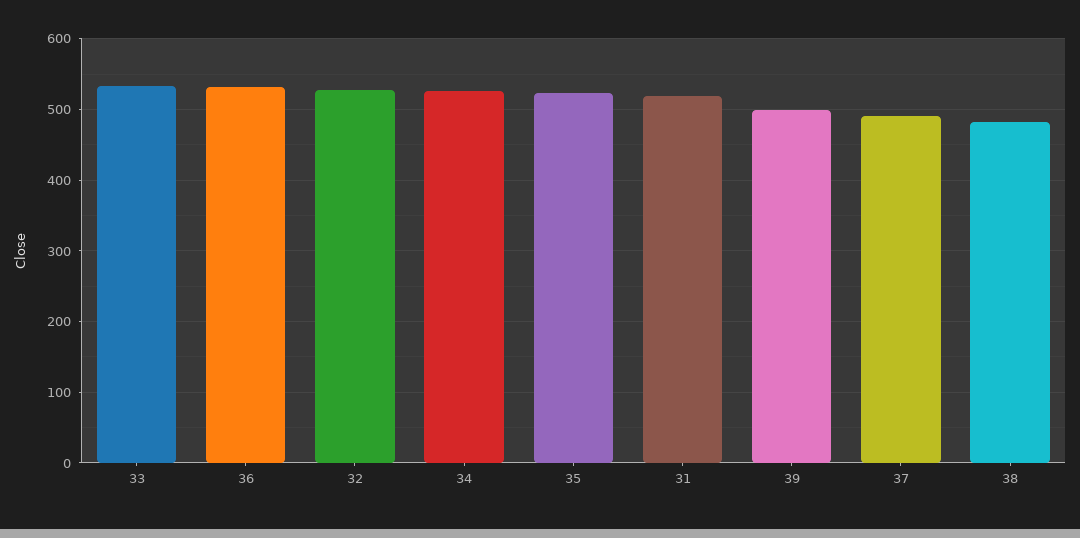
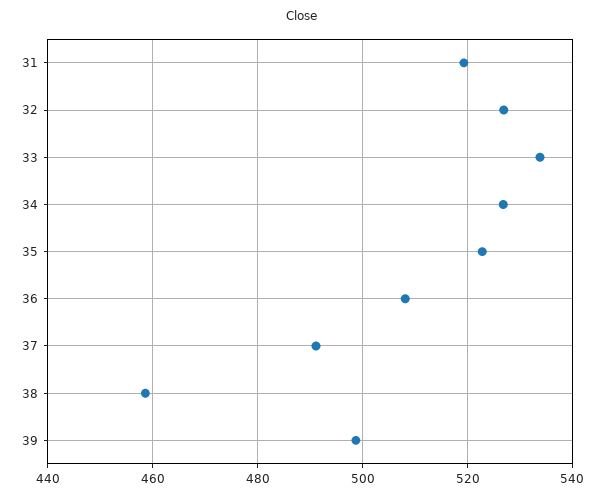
36: 530 -> 508
38: 480 -> 458

